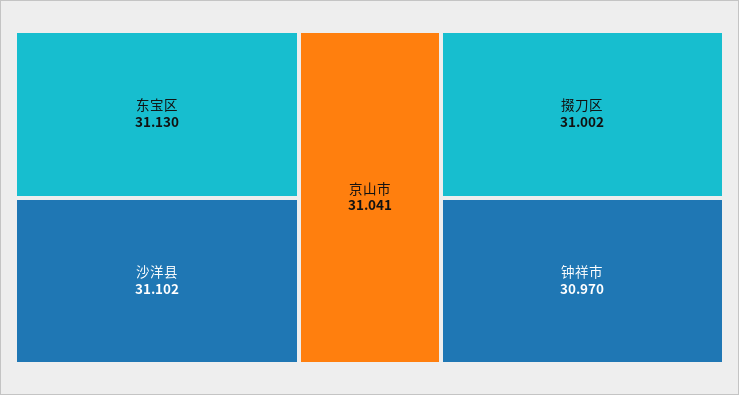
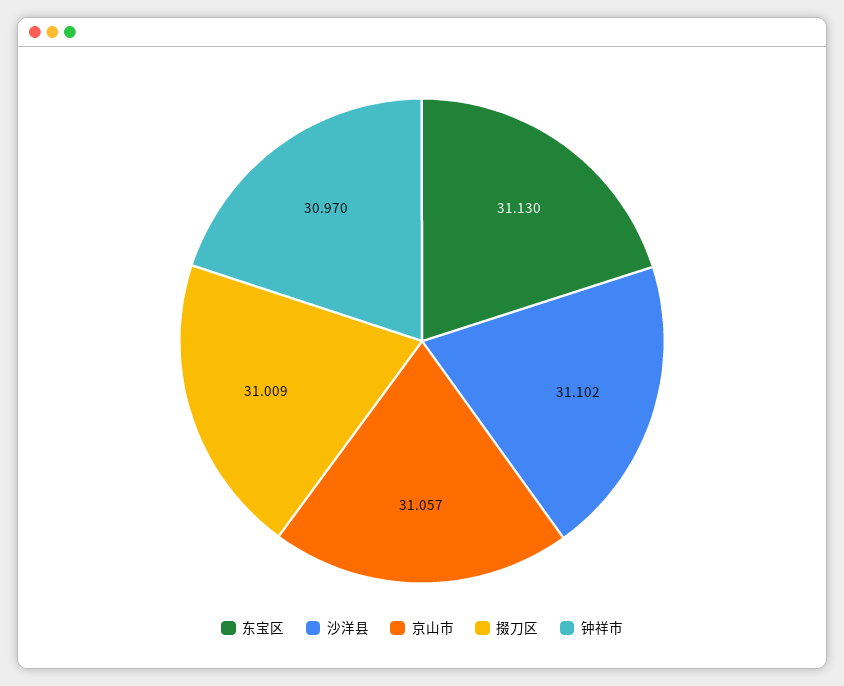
京山市: 31.041 -> 31.057
掇刀区: 31.002 -> 31.009

